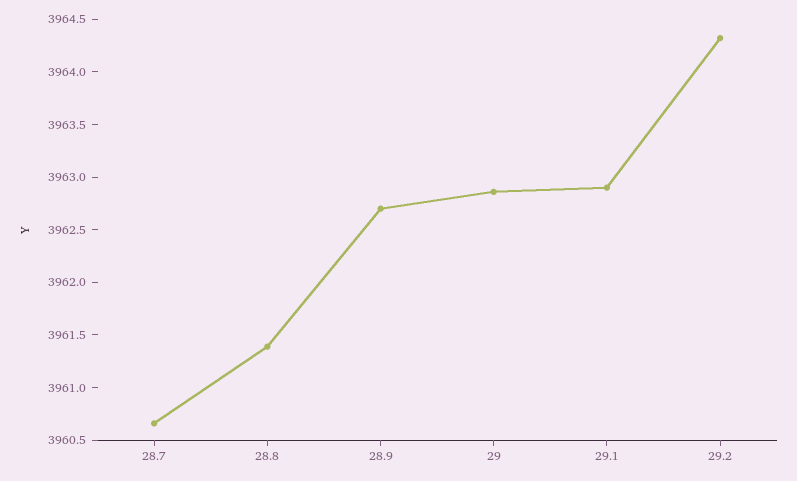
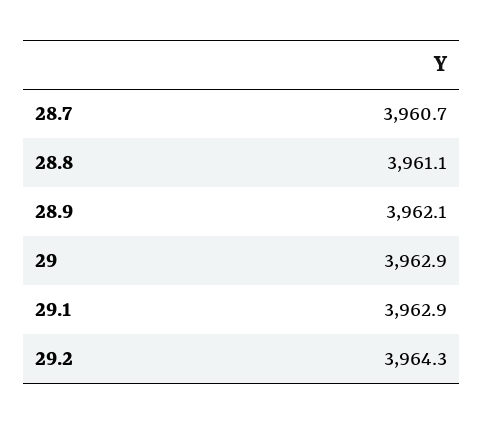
28.8: 3961.4 -> 3961.1
28.9: 3962.7 -> 3962.1

